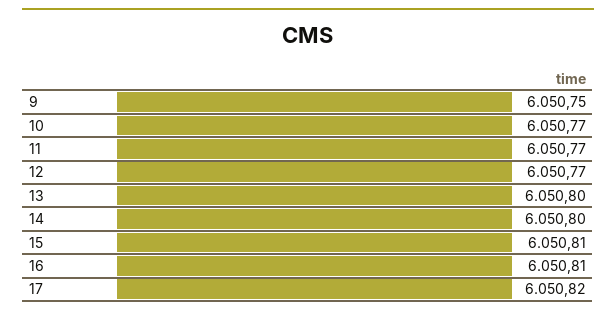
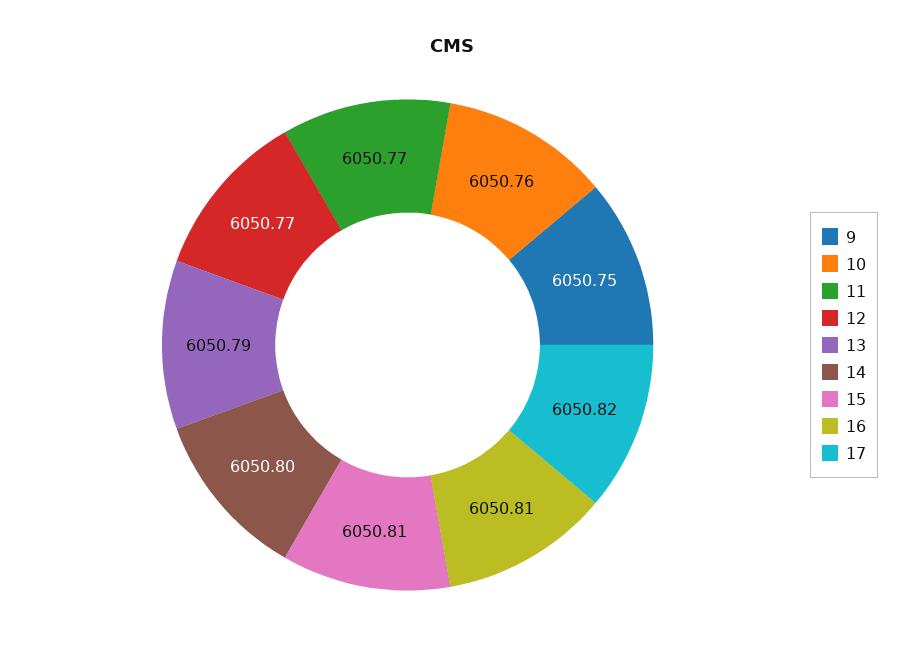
10: 6050.77 -> 6050.76
13: 6050.8 -> 6050.79

